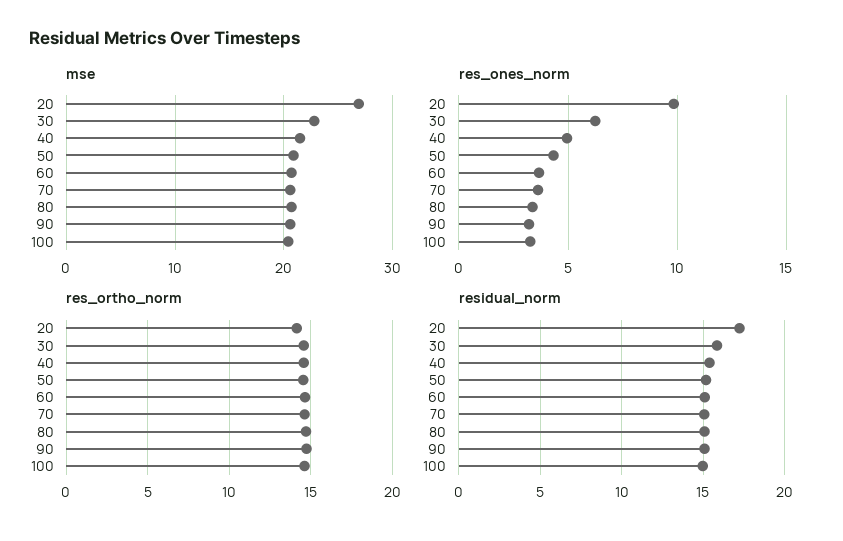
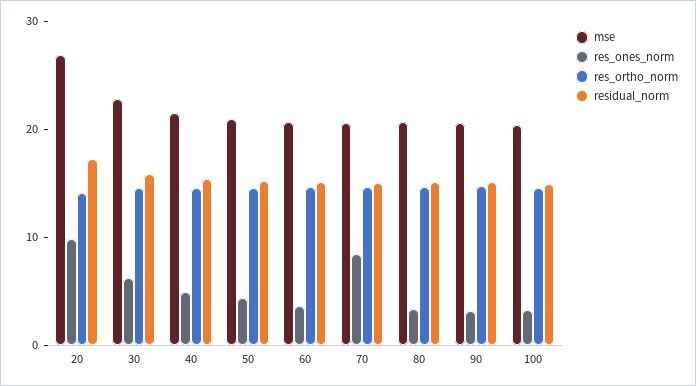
res_ones_norm, 70: 3.5 -> 8

